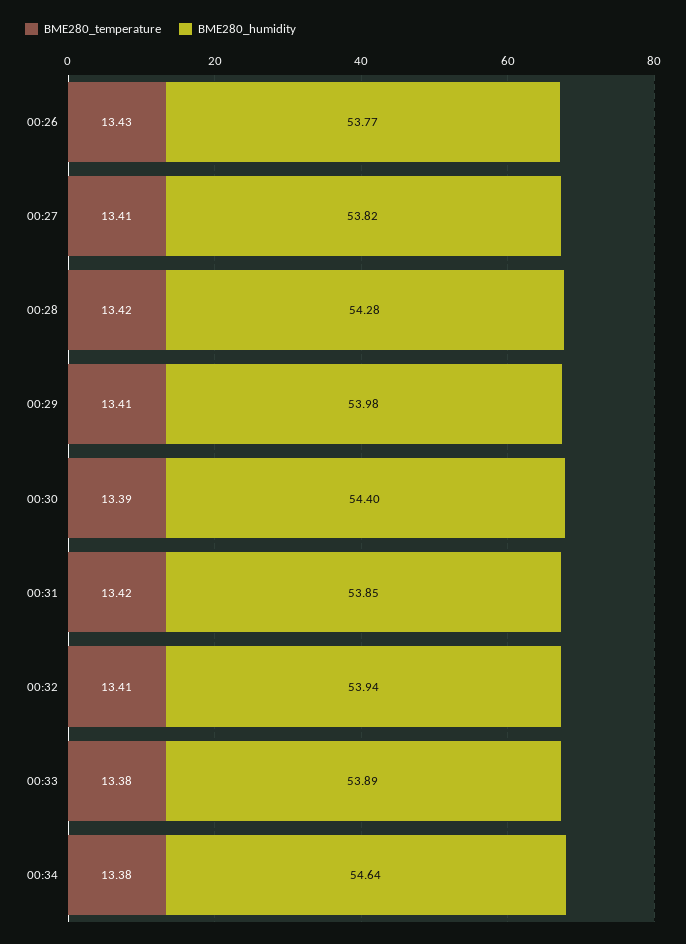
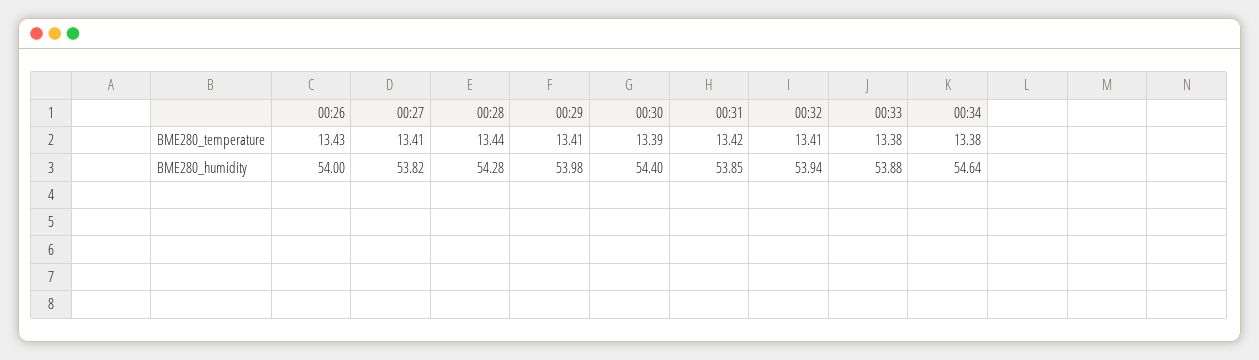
BME280_humidity, 00:26: 53.77 -> 54
BME280_temperature, 00:28: 13.42 -> 13.44
BME280_humidity, 00:33: 53.89 -> 53.88

